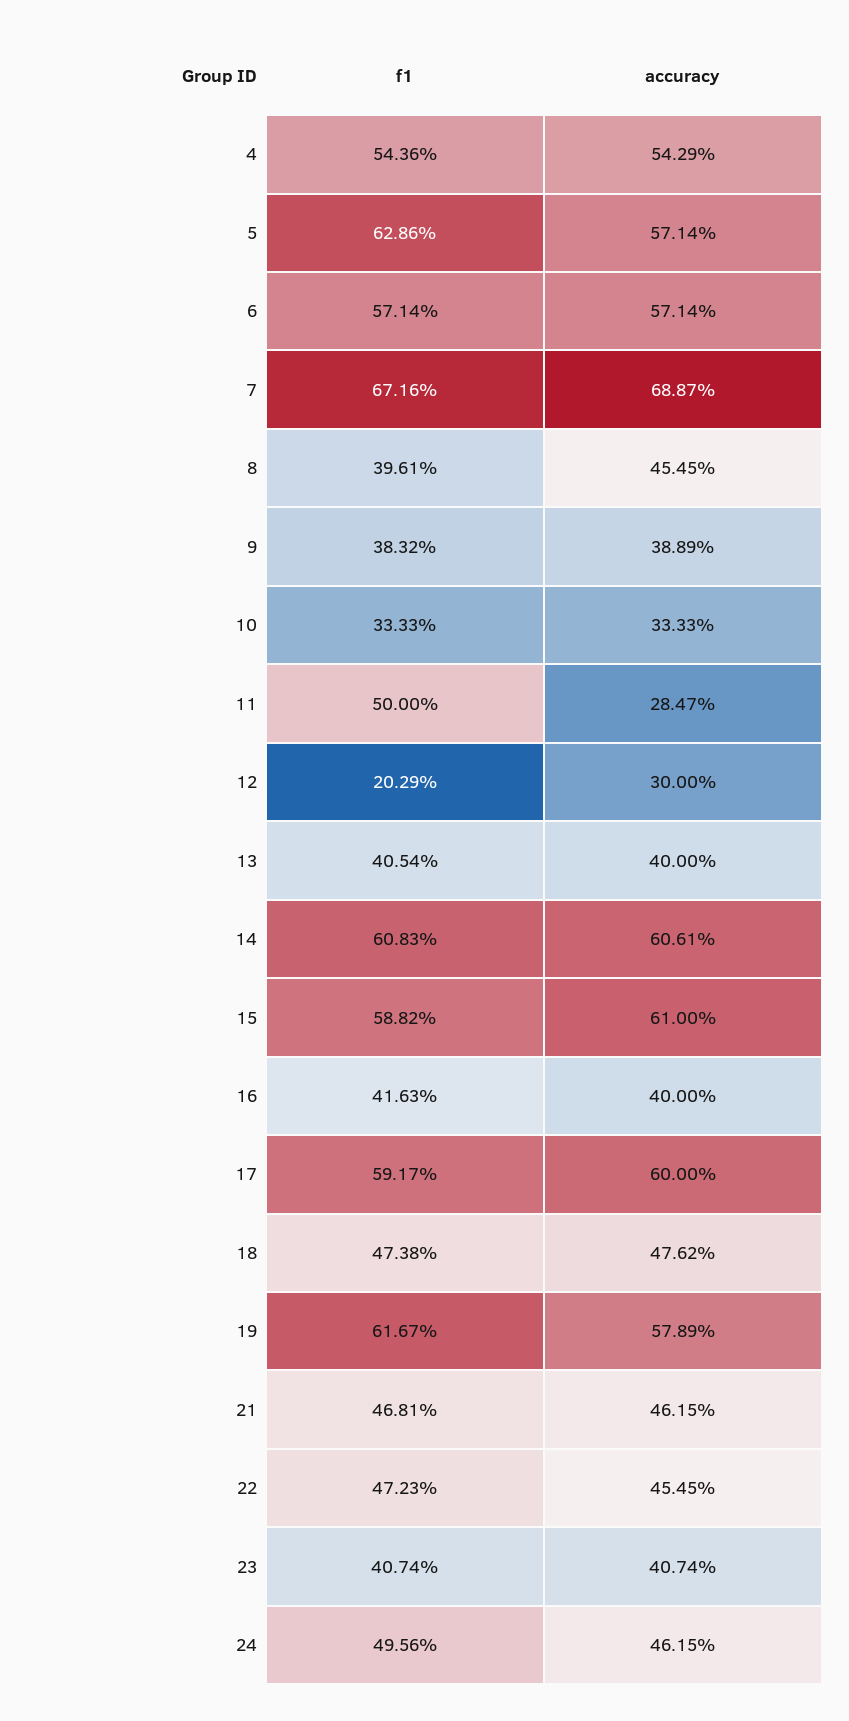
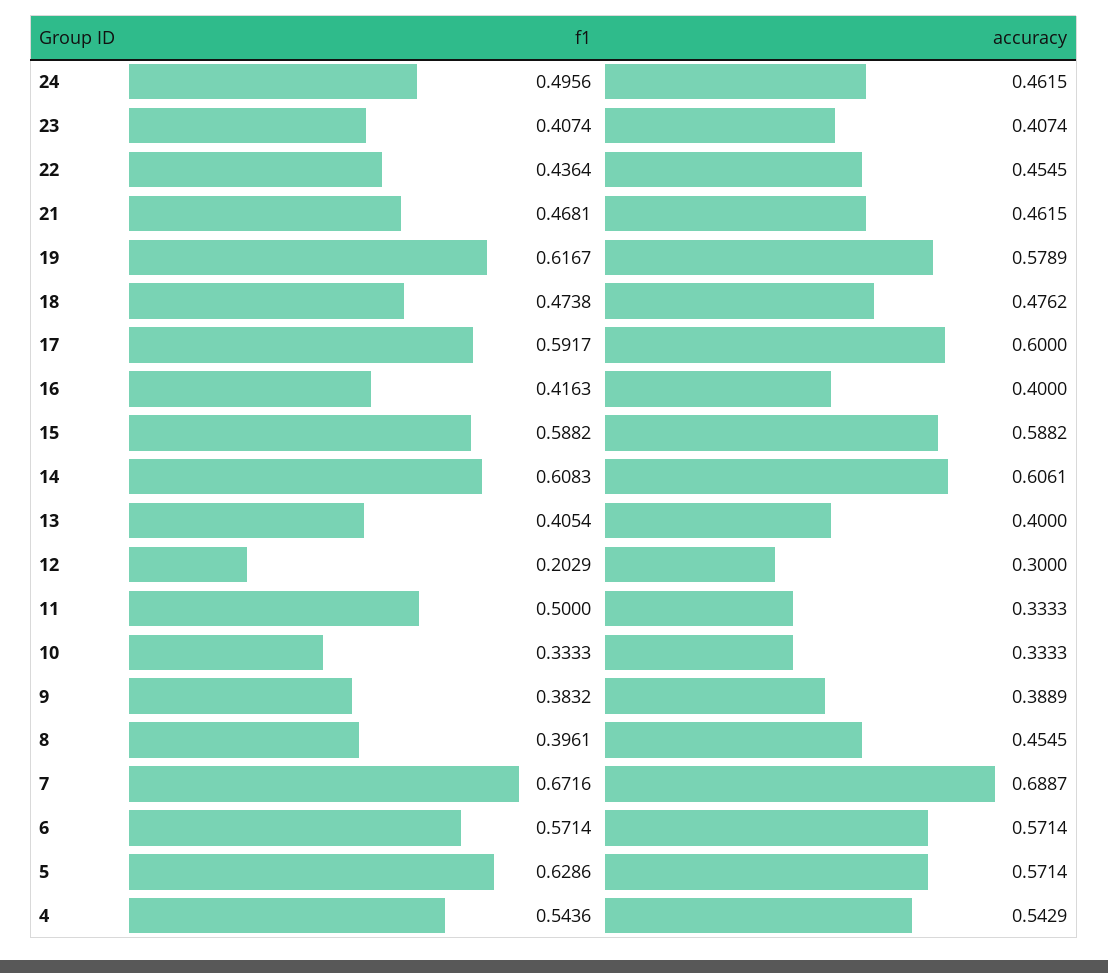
accuracy, 11: 0.2847 -> 0.3333
accuracy, 15: 0.61 -> 0.5882
f1, 22: 0.4723 -> 0.4364

